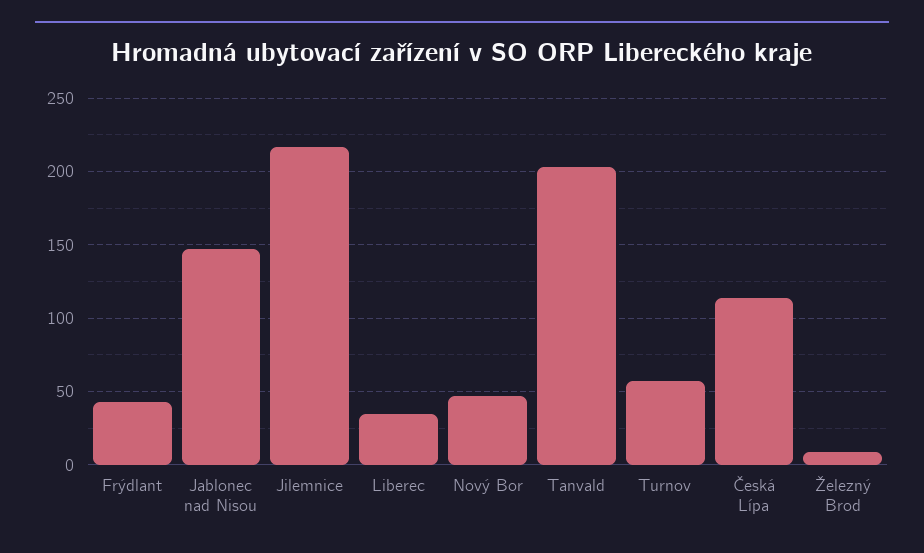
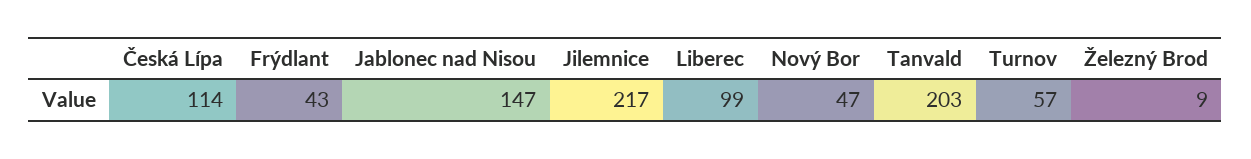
Liberec: 35 -> 99

